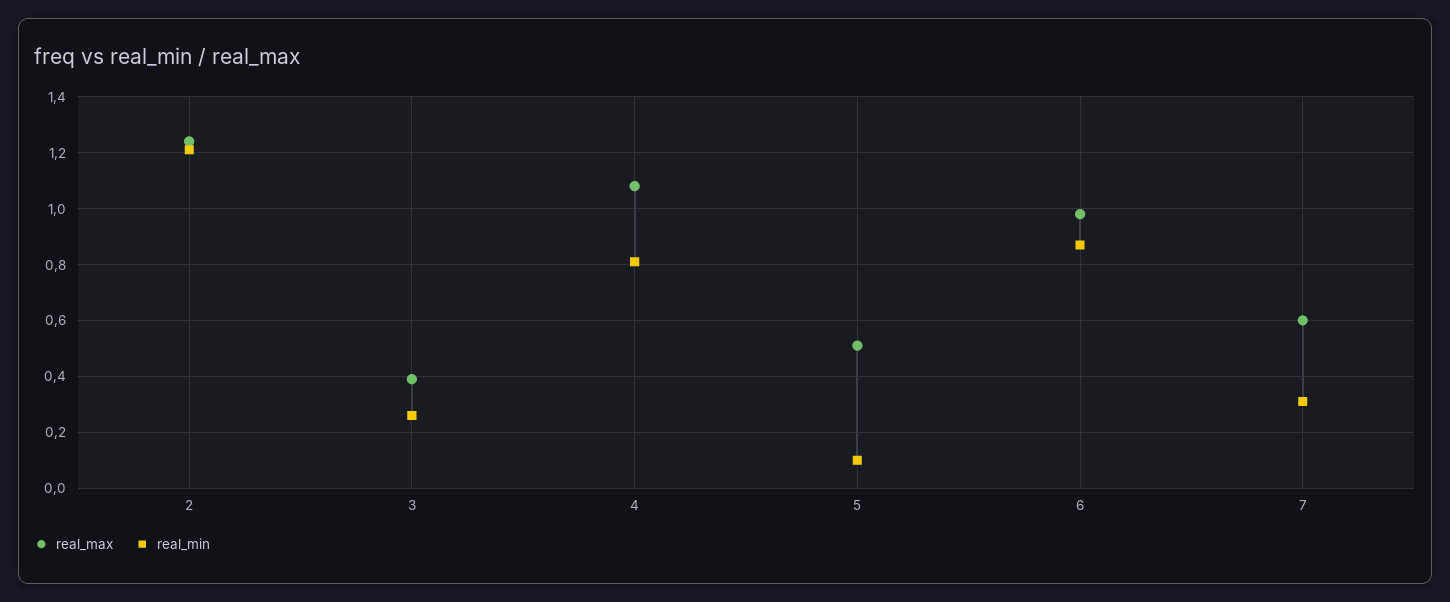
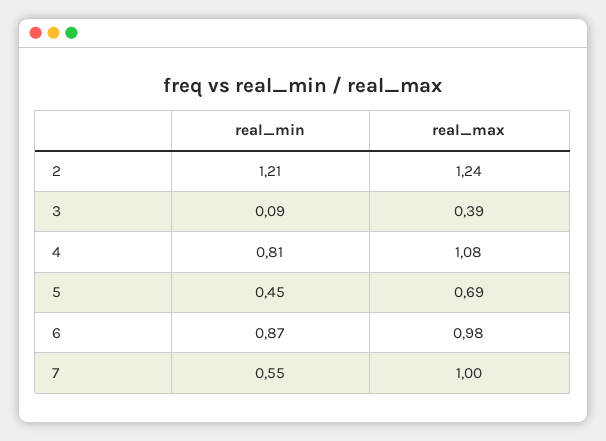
real_min, 3: 0.25 -> 0.09
real_max, 5: 0.5 -> 0.69
real_min, 5: 0.1 -> 0.45
real_max, 7: 0.6 -> 1
real_min, 7: 0.3 -> 0.55

